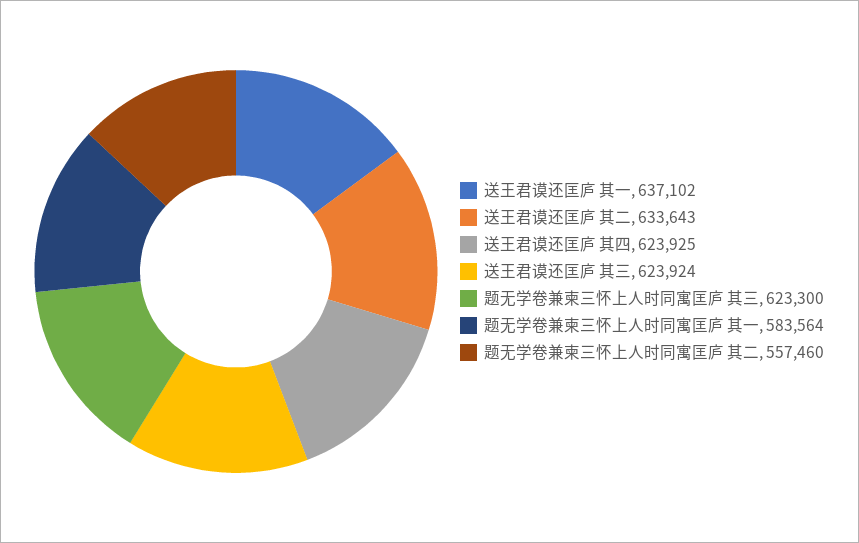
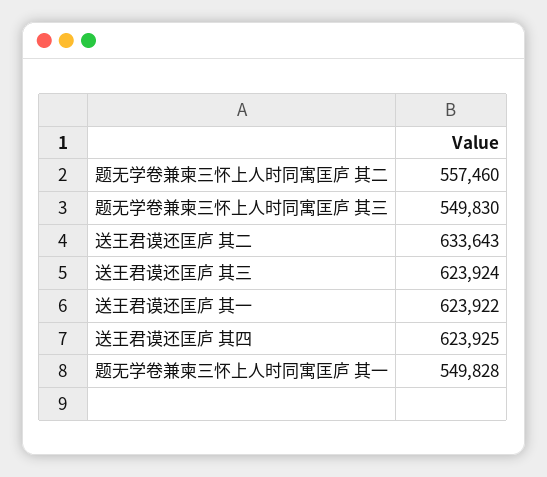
送王君谟还匡庐 其一: 637102 -> 623922
题无学卷兼柬三怀上人时同寓匡庐 其三: 623300 -> 549830
题无学卷兼柬三怀上人时同寓匡庐 其一: 583564 -> 549828

